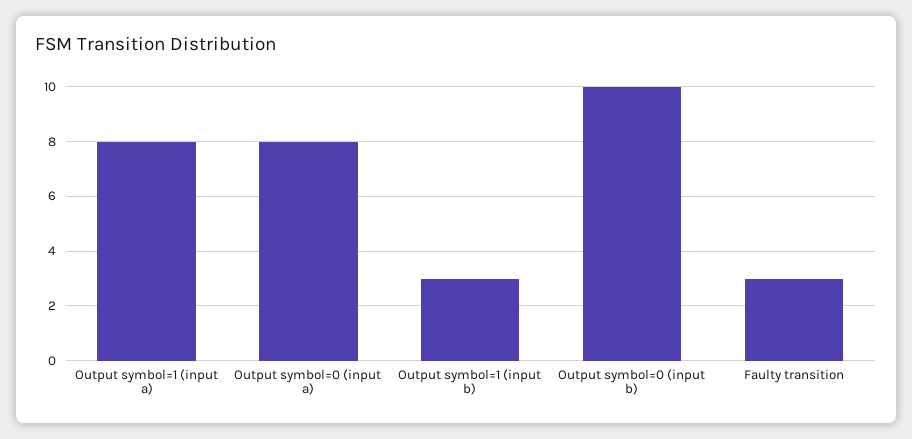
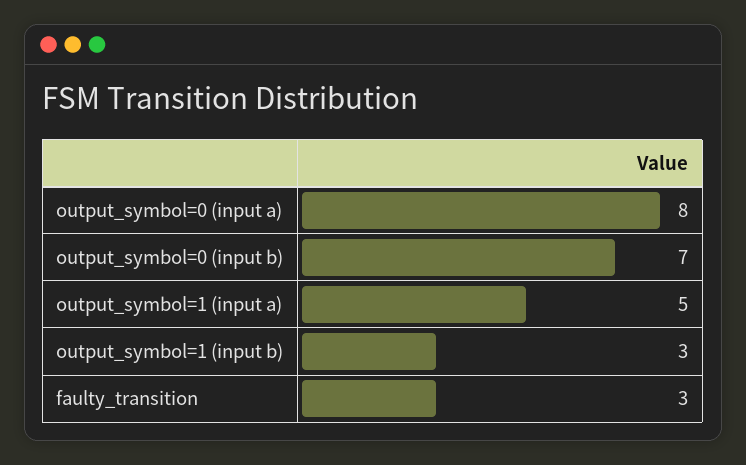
Output symbol=1 (input a): 8 -> 5
Output symbol=0 (input b): 10 -> 7

